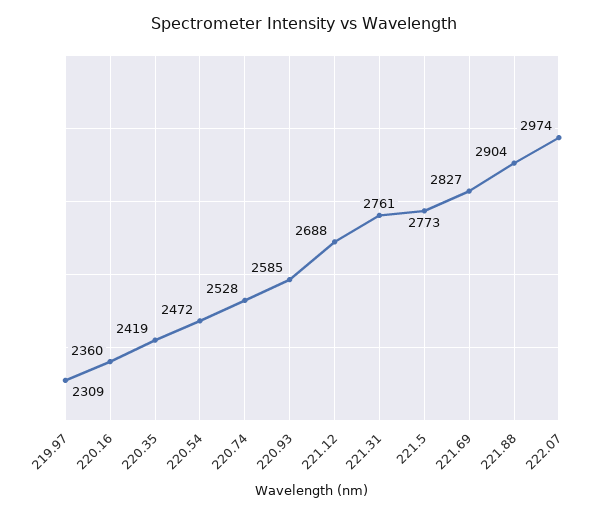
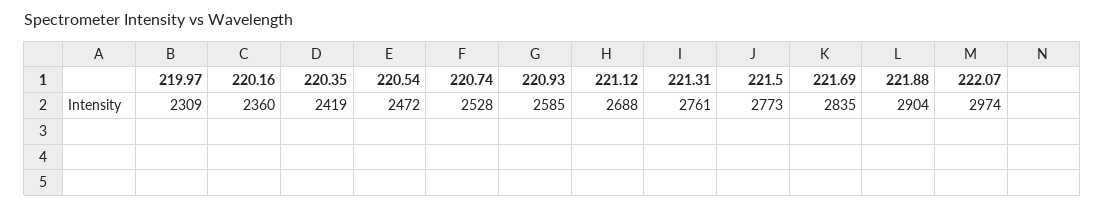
221.69: 2827 -> 2835

